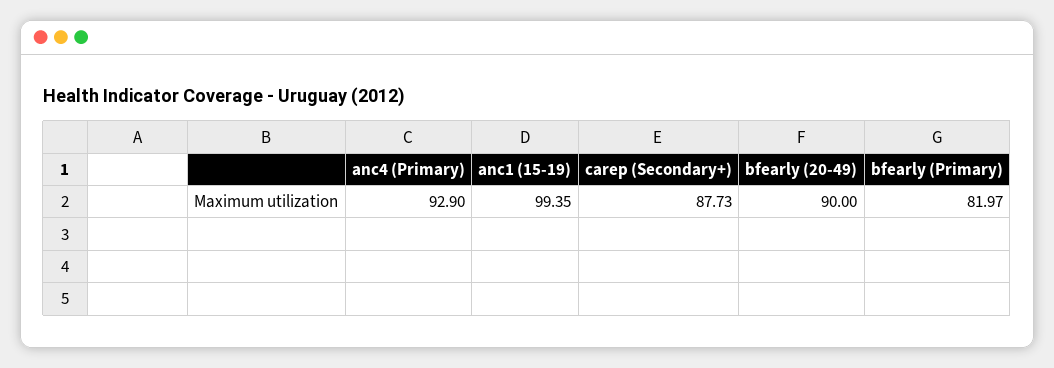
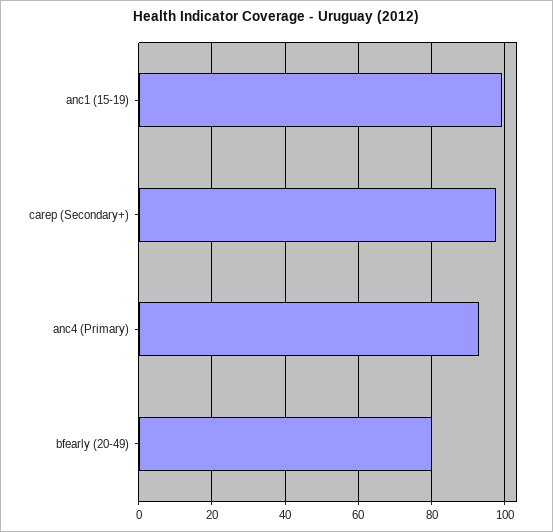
carep (Secondary+): 87.73 -> 98
bfearly (20-49): 90 -> 80
bfearly (Primary): 81.97 -> none

